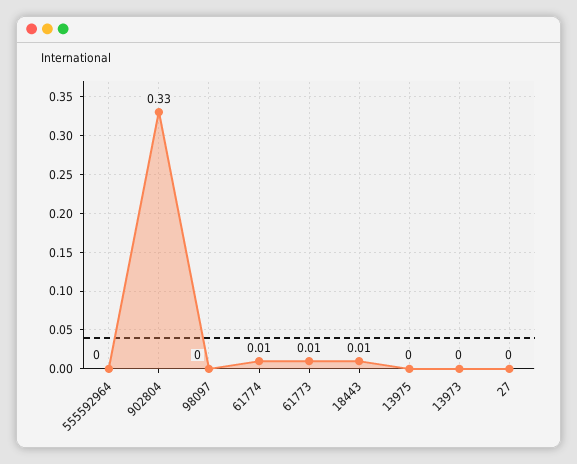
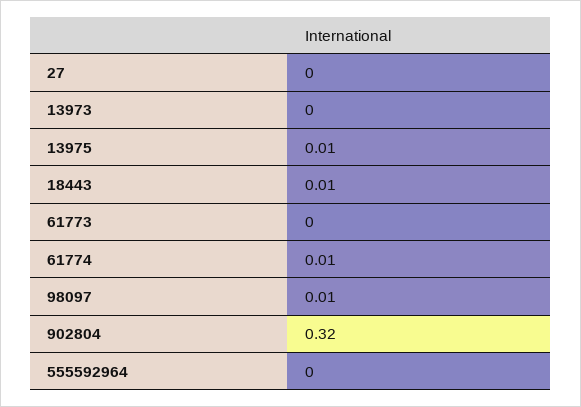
902804: 0.33 -> 0.32
98097: 0 -> 0.01
61773: 0.01 -> 0
13975: 0 -> 0.01

